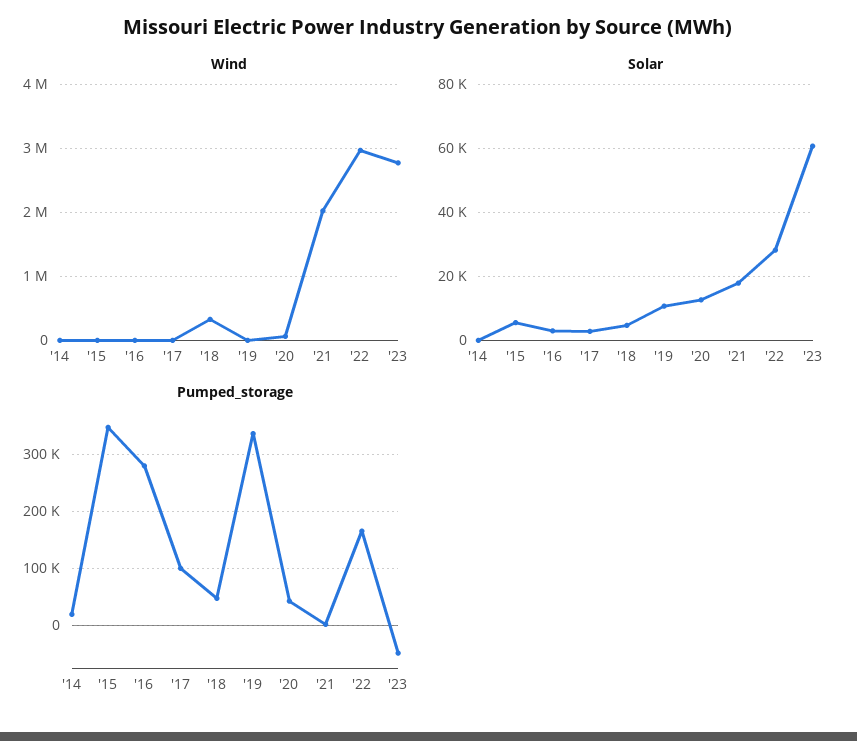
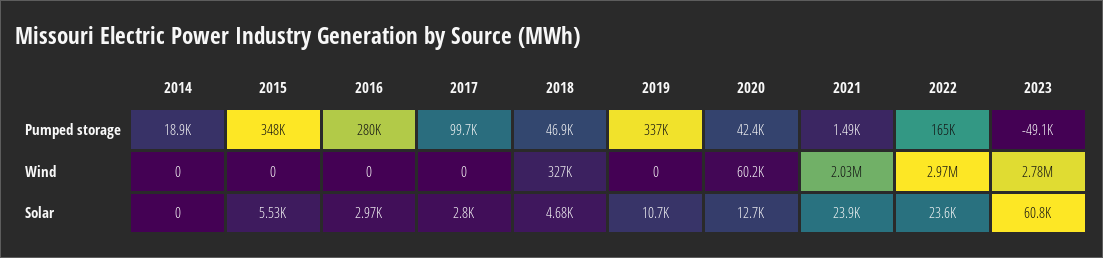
Solar, '21: 18000 -> 23900
Solar, '22: 28000 -> 23600

